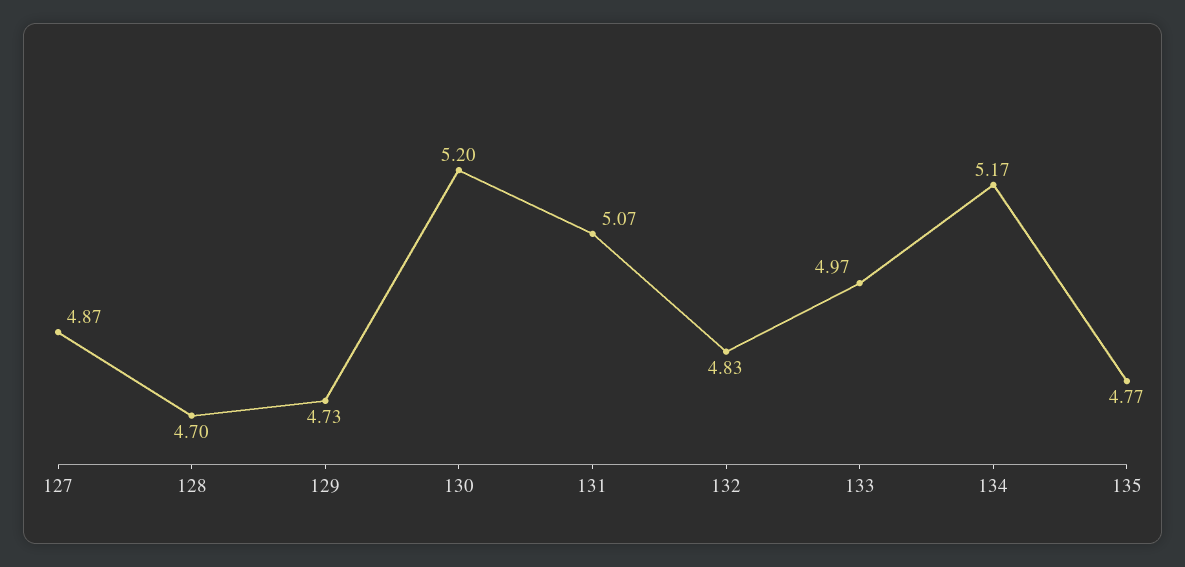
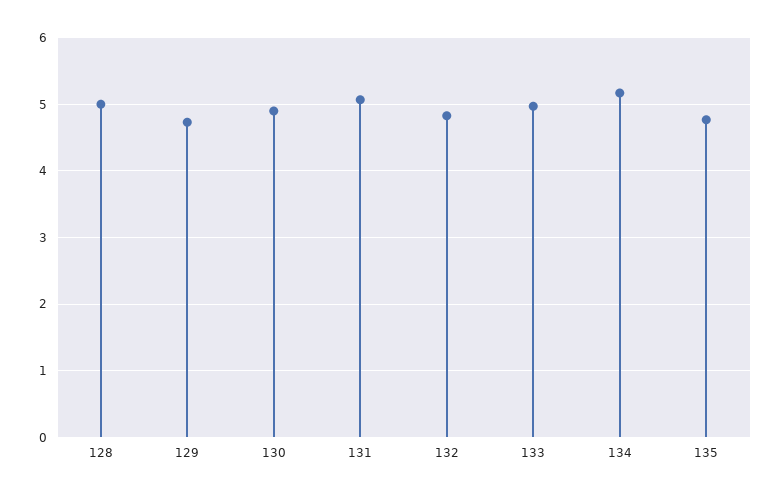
127: 4.87 -> none
128: 4.7 -> 5
130: 5.2 -> 4.9

